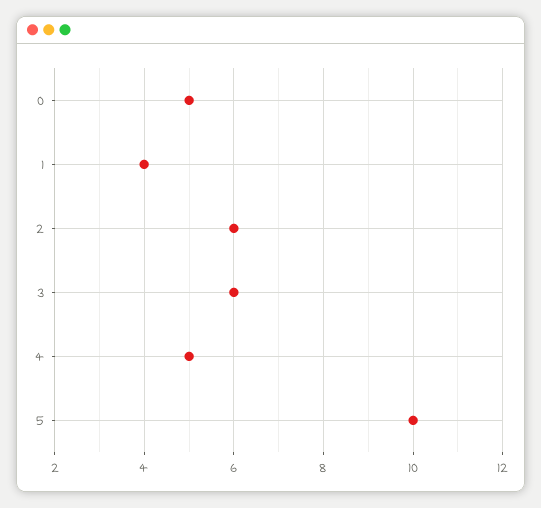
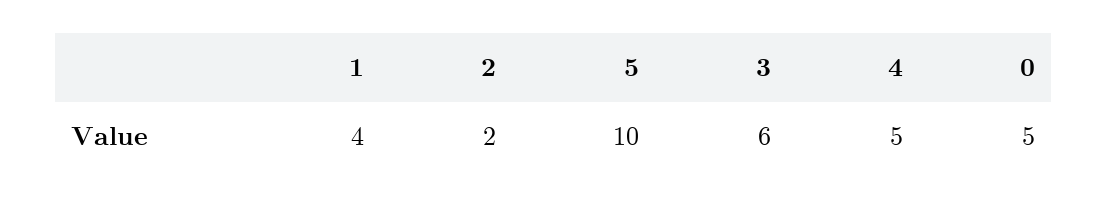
2: 6 -> 2

